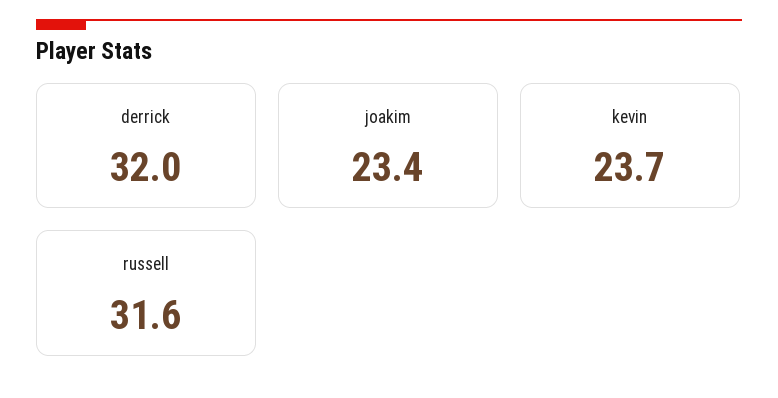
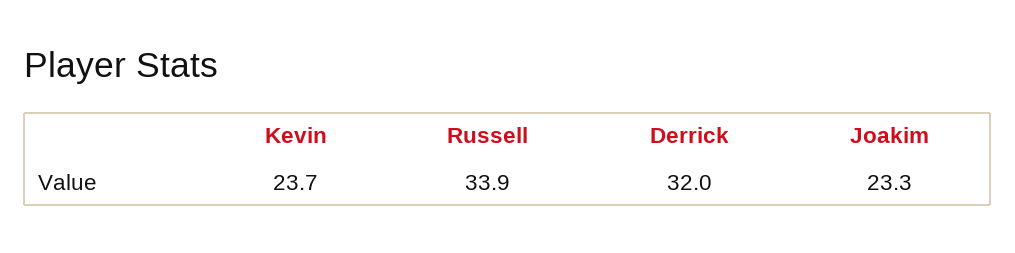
joakim: 23.4 -> 23.3
russell: 31.6 -> 33.9

